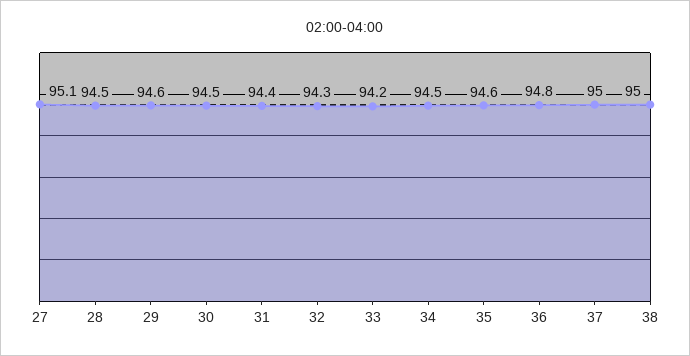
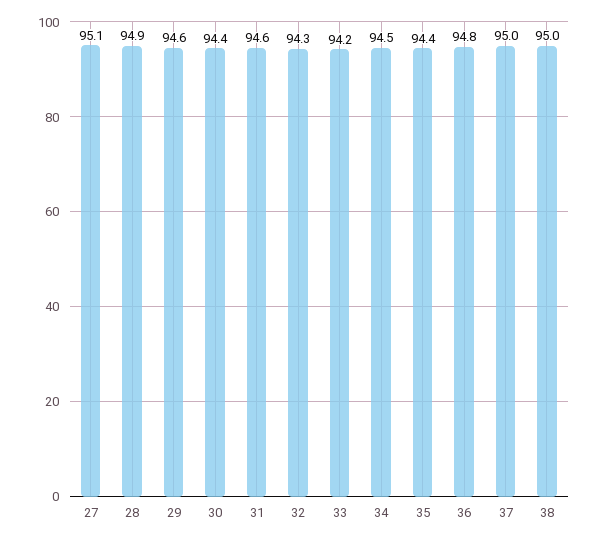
28: 94.5 -> 94.9
30: 94.5 -> 94.4
31: 94.4 -> 94.6
35: 94.6 -> 94.4

